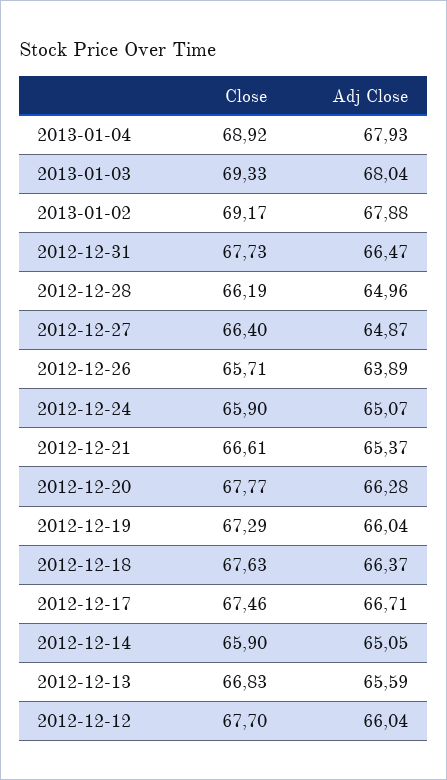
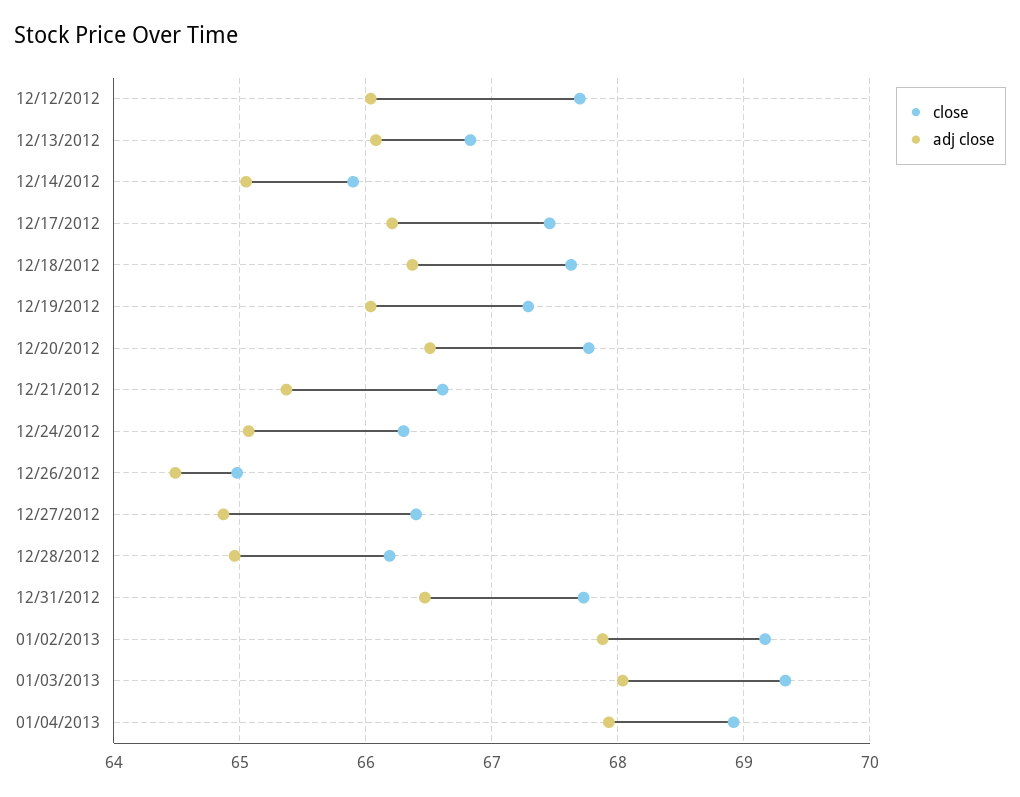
Close, 2012-12-26: 65.71 -> 65
Adj Close, 2012-12-26: 63.89 -> 64.5
Close, 2012-12-24: 65.9 -> 66.3
Adj Close, 2012-12-20: 66.28 -> 66.5
Adj Close, 2012-12-17: 66.71 -> 66.2
Adj Close, 2012-12-13: 65.59 -> 66.1

